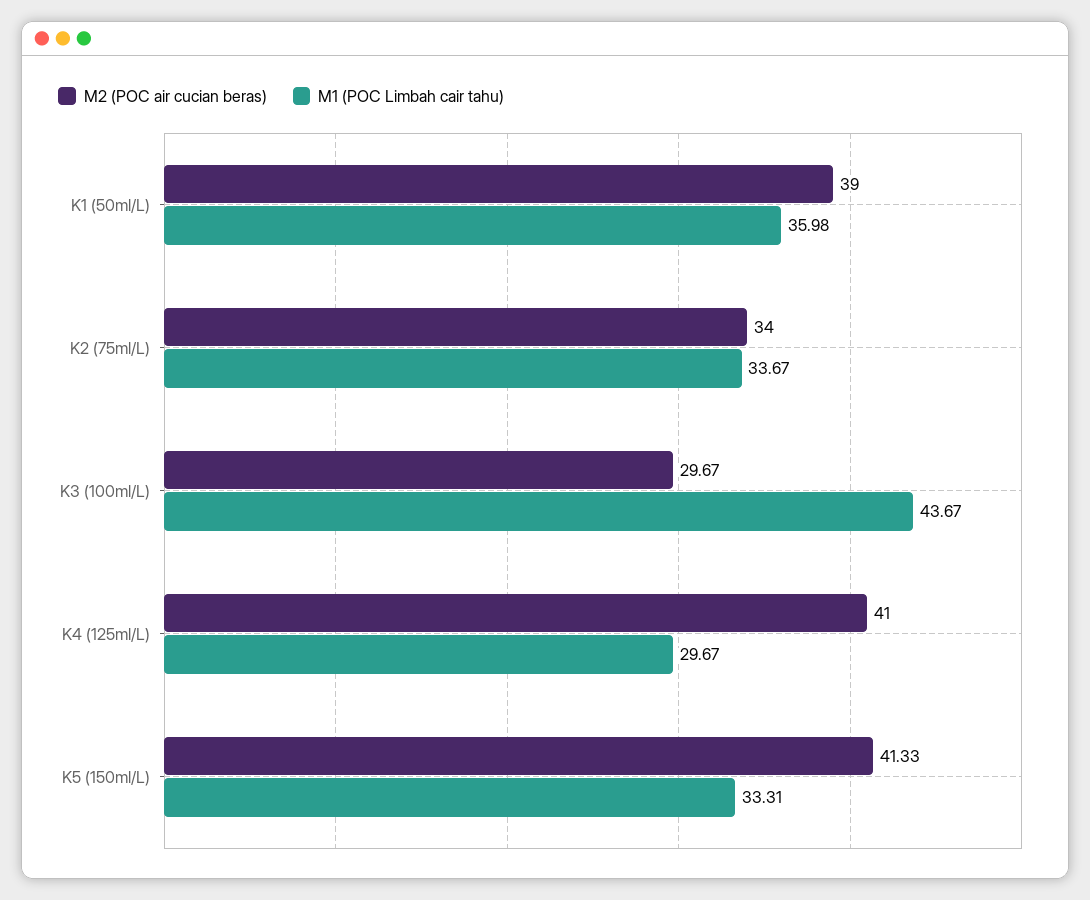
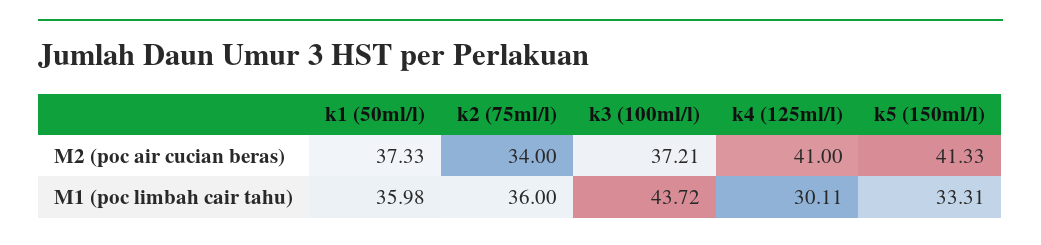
M2 (POC air cucian beras), K1 (50ml/L): 39 -> 37.33
M1 (POC Limbah cair tahu), K2 (75ml/L): 33.67 -> 36
M2 (POC air cucian beras), K3 (100ml/L): 29.67 -> 37.21
M1 (POC Limbah cair tahu), K3 (100ml/L): 43.67 -> 43.72
M1 (POC Limbah cair tahu), K4 (125ml/L): 29.67 -> 30.11

